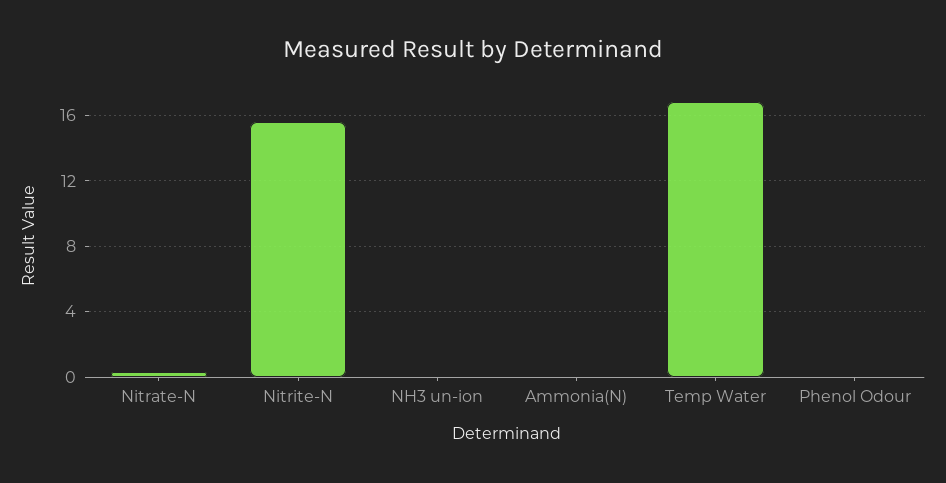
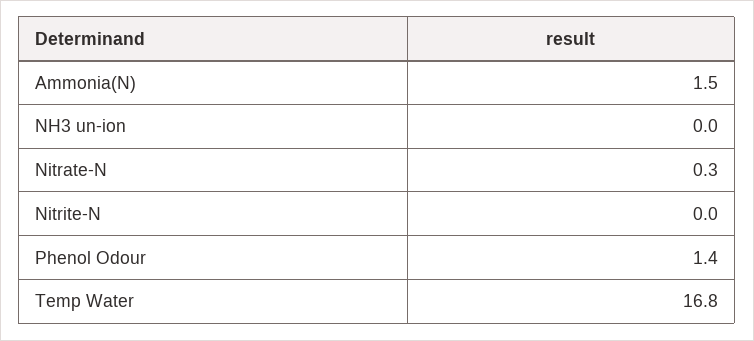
Nitrite-N: 15.5 -> 0
Ammonia(N): 0 -> 1.5
Phenol Odour: 0 -> 1.4

